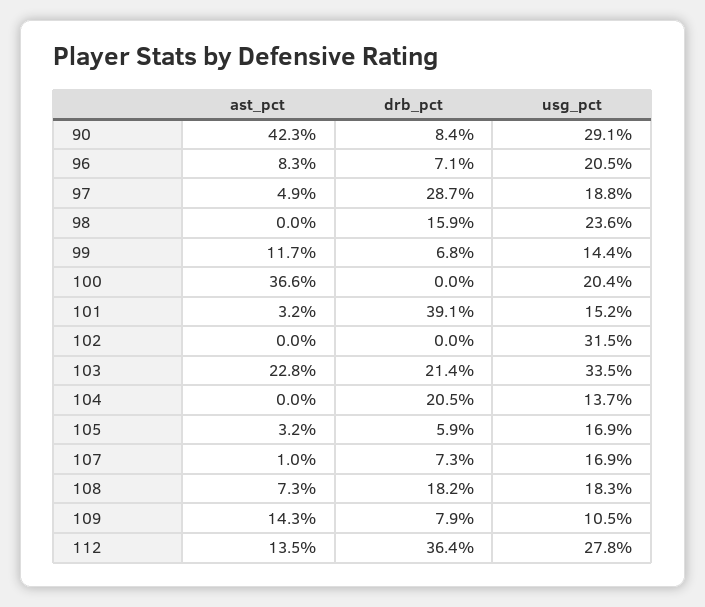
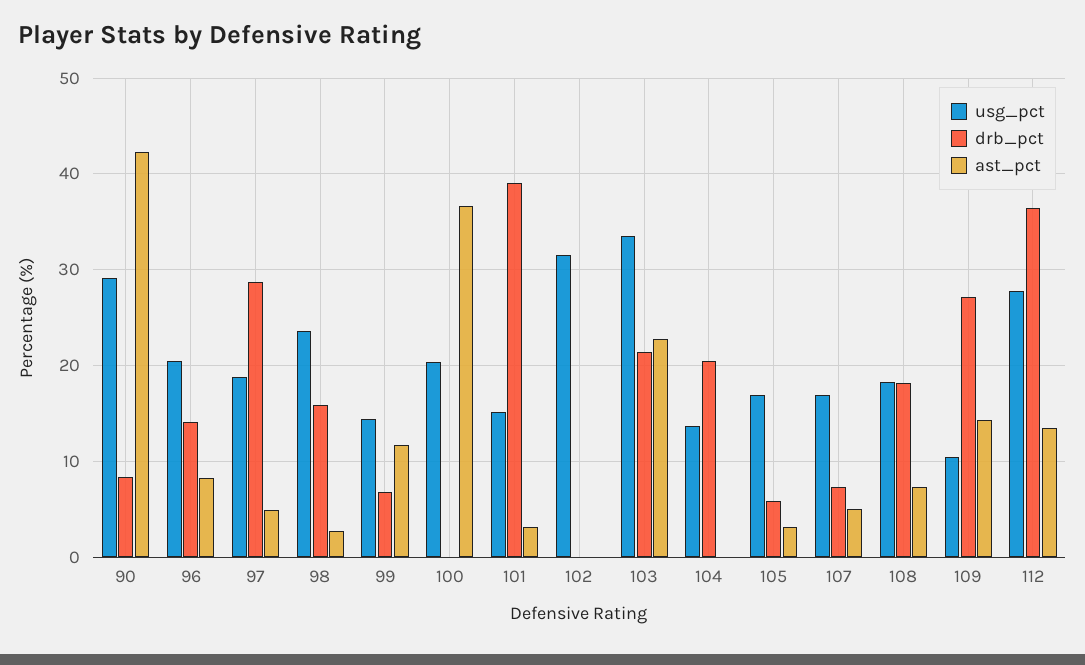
drb_pct, 96: 7.1 -> 14
ast_pct, 98: 0 -> 3
ast_pct, 107: 1 -> 5
drb_pct, 109: 7.9 -> 27

